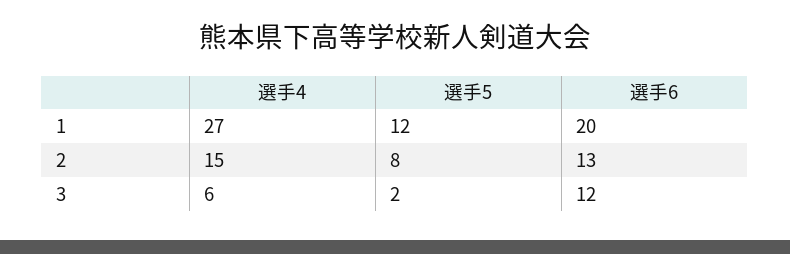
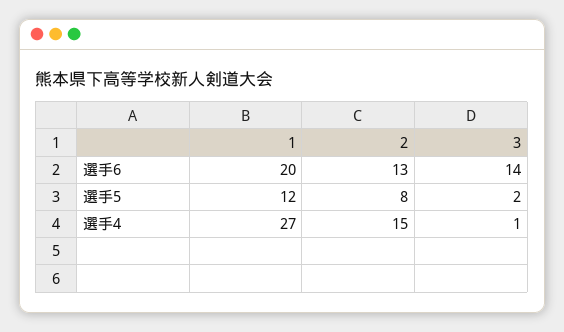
選手4, 3: 6 -> 1
選手6, 3: 12 -> 14

